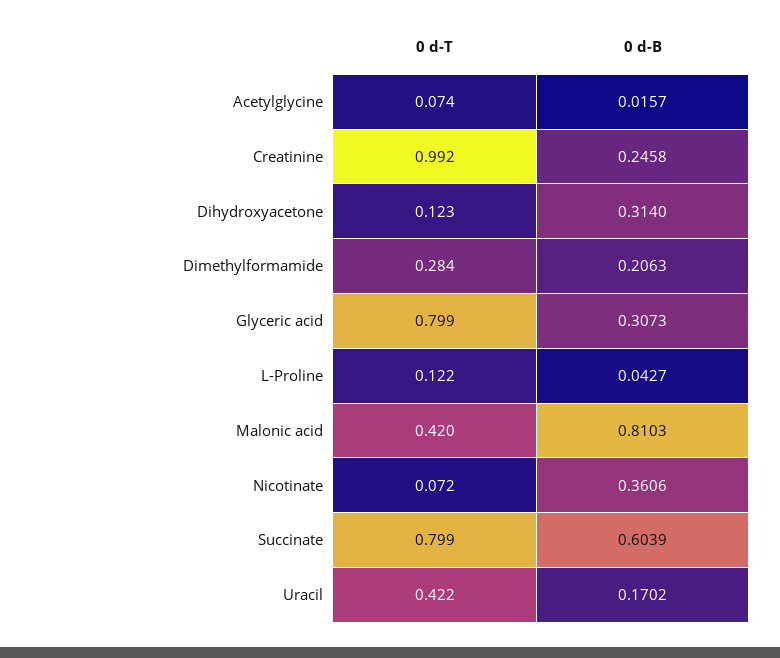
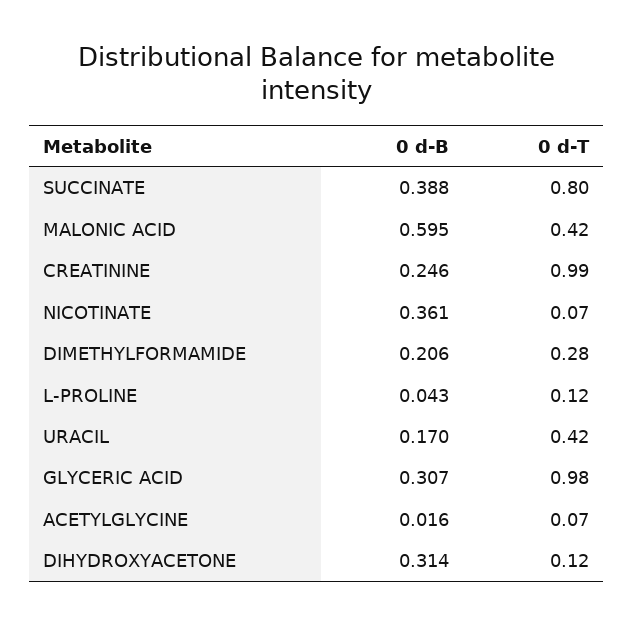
0 d-T, Glyceric acid: 0.799 -> 0.98
0 d-B, Malonic acid: 0.8103 -> 0.595
0 d-B, Succinate: 0.6039 -> 0.388

